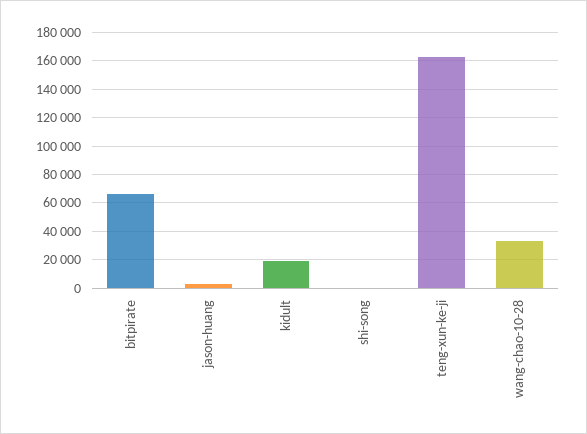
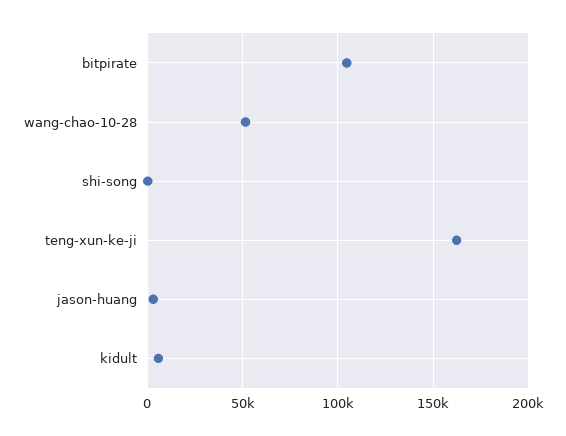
bitpirate: 65000 -> 105000
kidult: 20000 -> 5000
wang-chao-10-28: 35000 -> 50000

